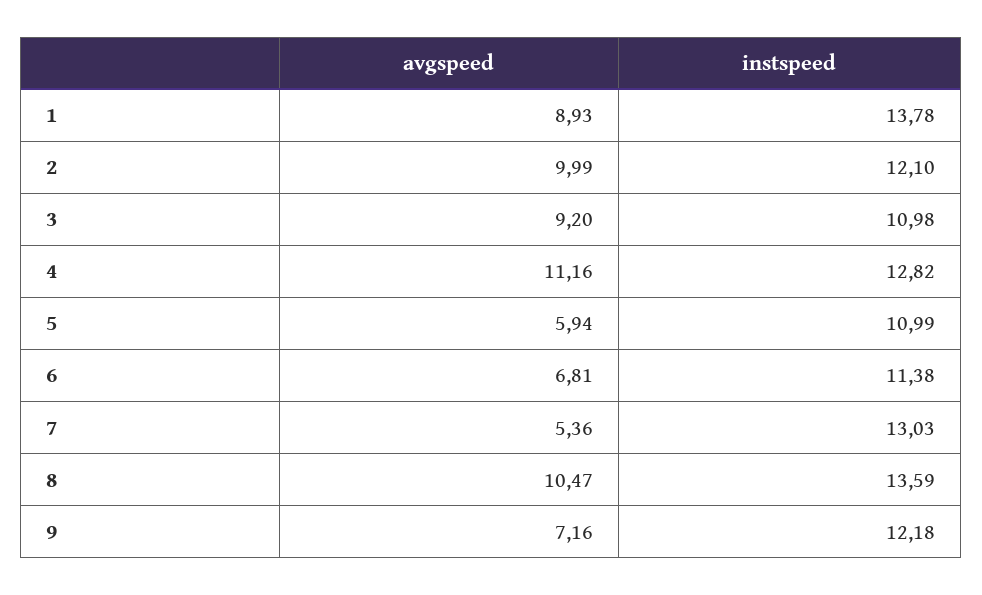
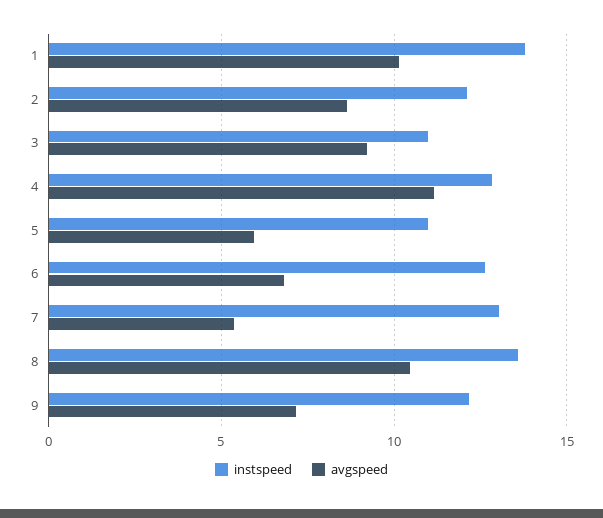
avgspeed, 1: 8.93 -> 10
avgspeed, 2: 9.99 -> 8.5
instspeed, 6: 11.38 -> 12.5

